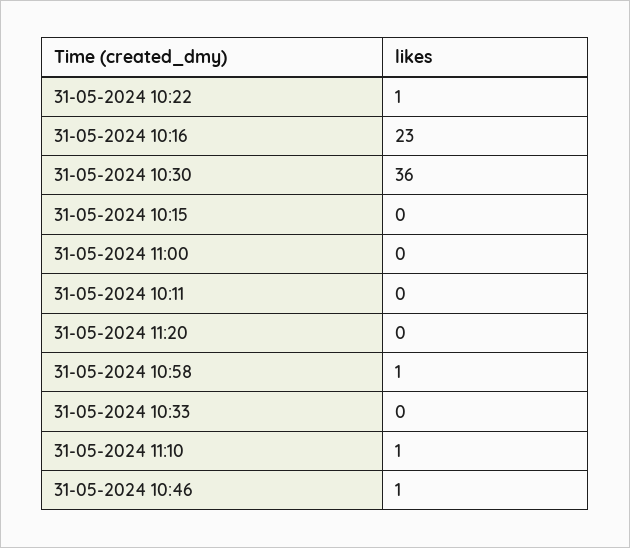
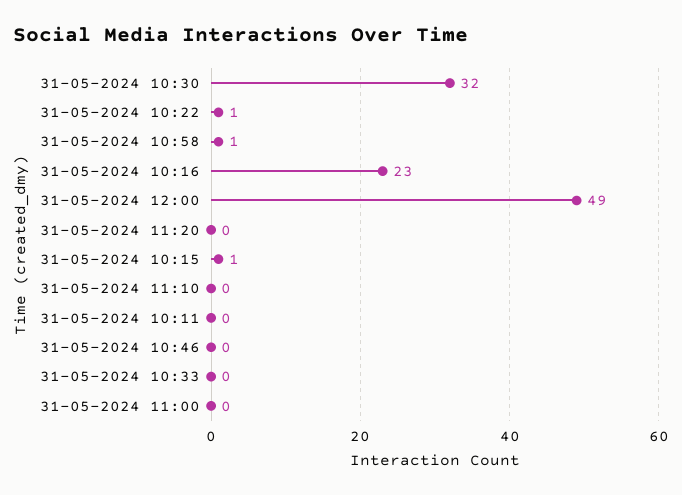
31-05-2024 10:30: 36 -> 32
31-05-2024 10:15: 0 -> 1
31-05-2024 11:10: 1 -> 0
31-05-2024 10:46: 1 -> 0
31-05-2024 12:00: none -> 49

